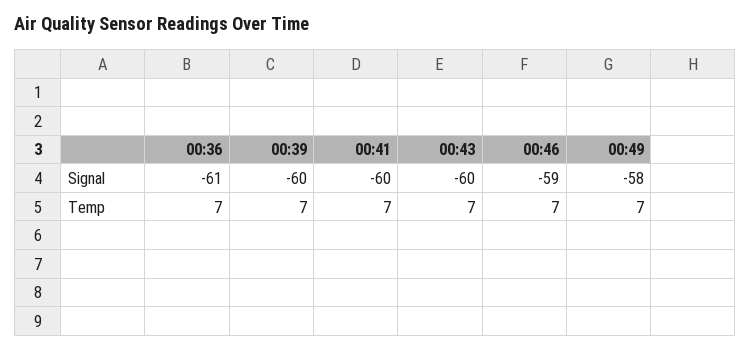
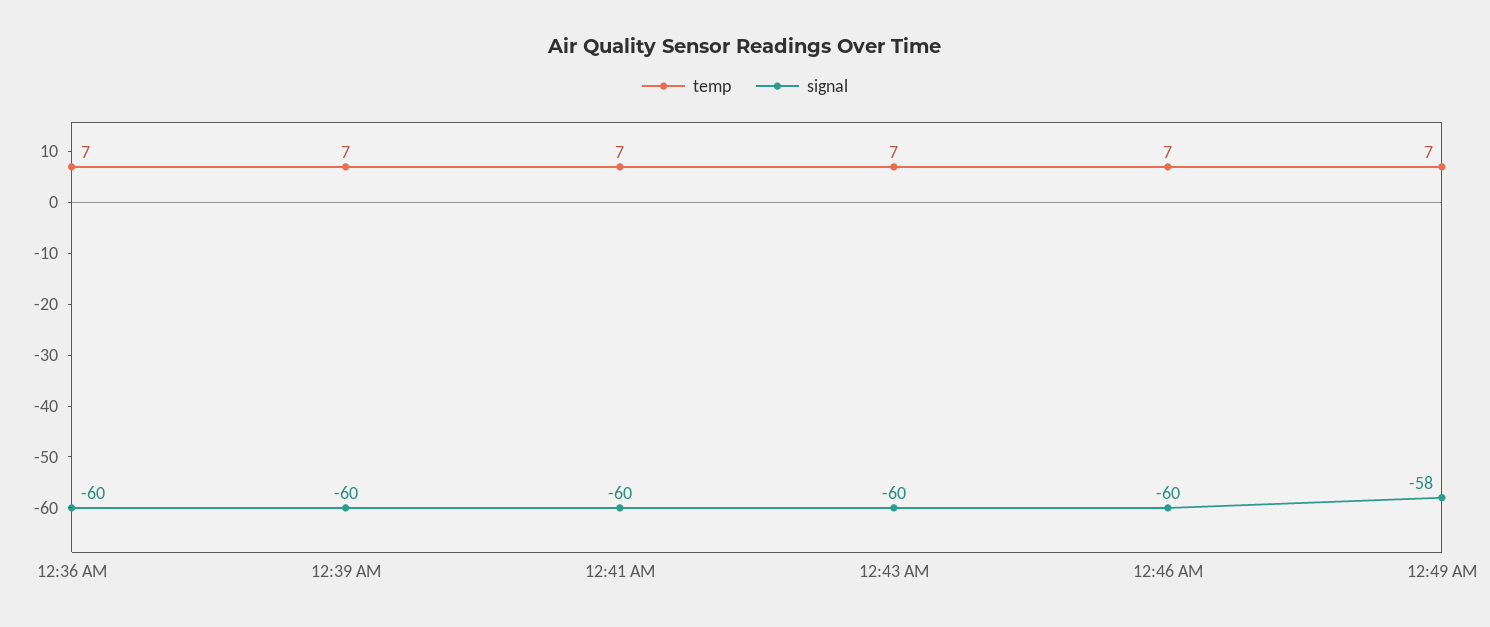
Signal, 00:36: -61 -> -60
Signal, 00:46: -59 -> -60

